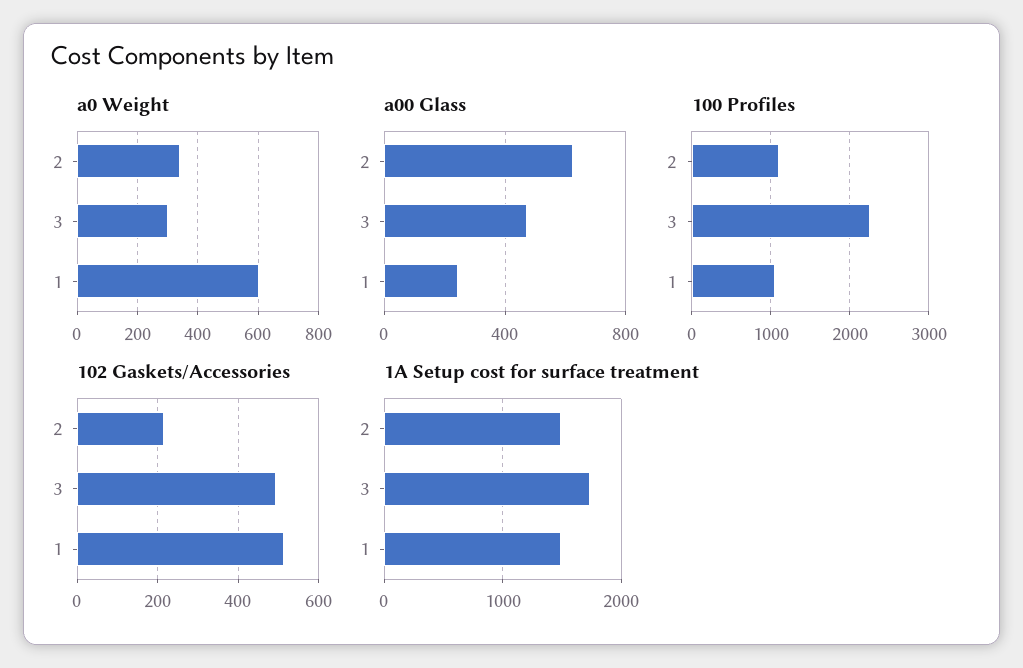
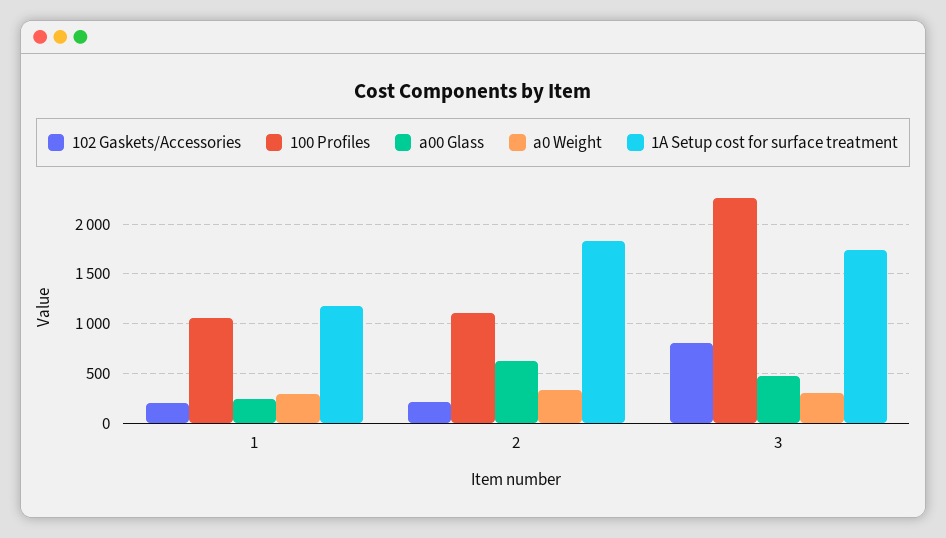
a0 Weight, 1: 600 -> 300
102 Gaskets/Accessories, 3: 500 -> 800
102 Gaskets/Accessories, 1: 520 -> 200
1A Setup cost for surface treatment, 2: 1500 -> 1800
1A Setup cost for surface treatment, 1: 1500 -> 1200

